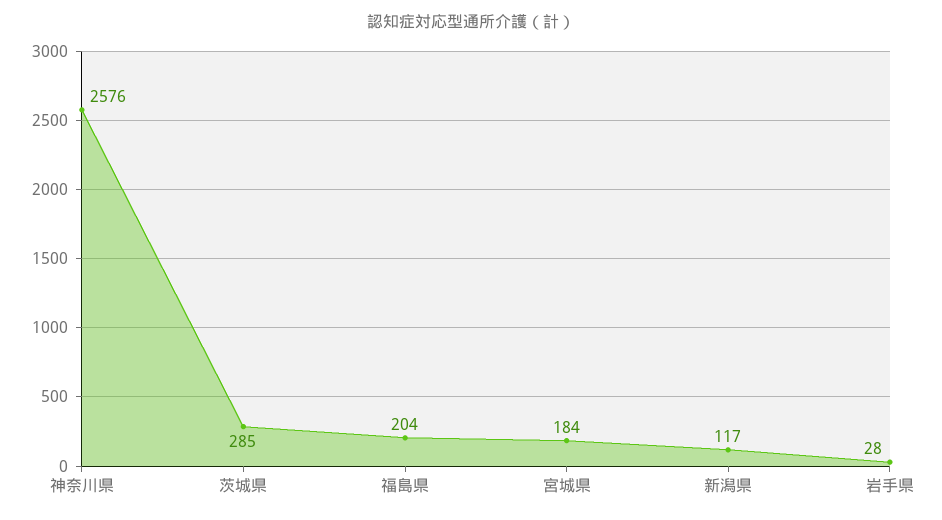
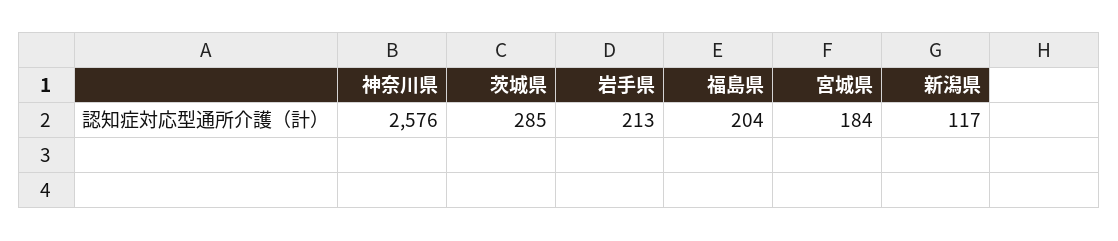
岩手県: 28 -> 213

